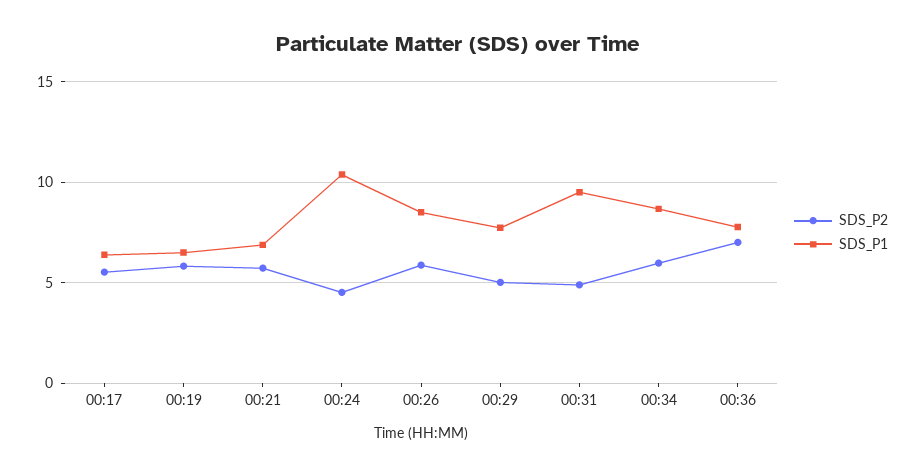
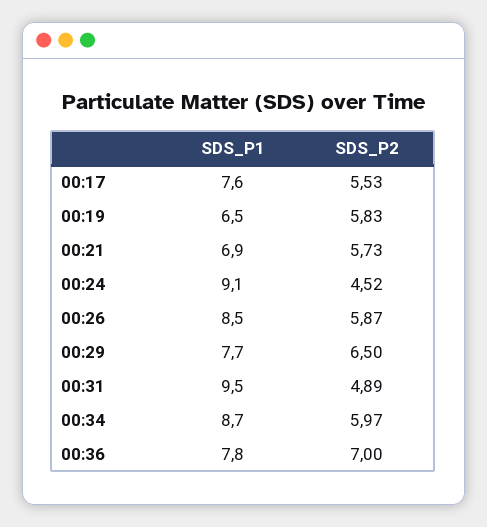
SDS_P1, 00:17: 6.5 -> 7.6
SDS_P1, 00:24: 10.5 -> 9.1
SDS_P2, 00:29: 5 -> 6.5

